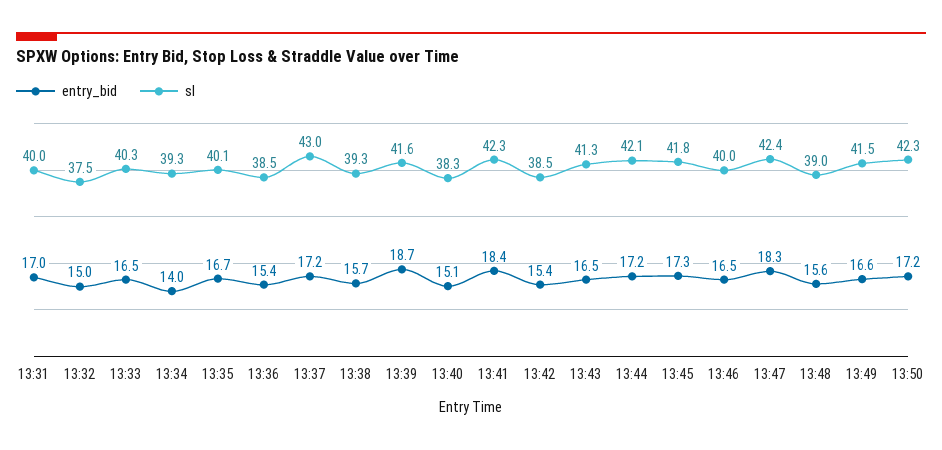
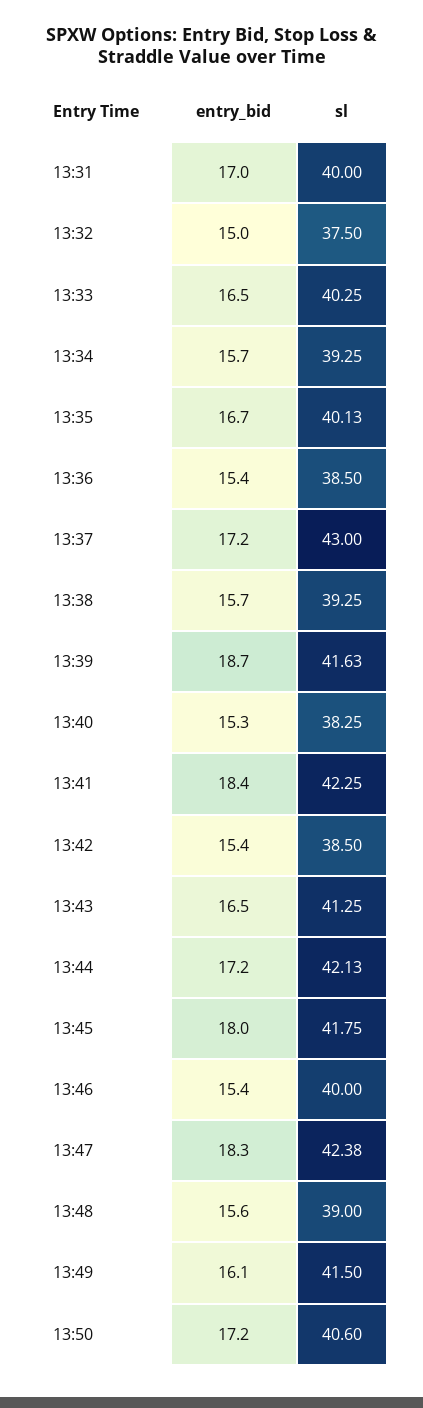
entry_bid, 13:34: 14 -> 15.7
entry_bid, 13:40: 15.1 -> 15.3
entry_bid, 13:45: 17.3 -> 18
entry_bid, 13:46: 16.5 -> 15.4
entry_bid, 13:49: 16.6 -> 16.1
sl, 13:50: 42.3 -> 40.6

